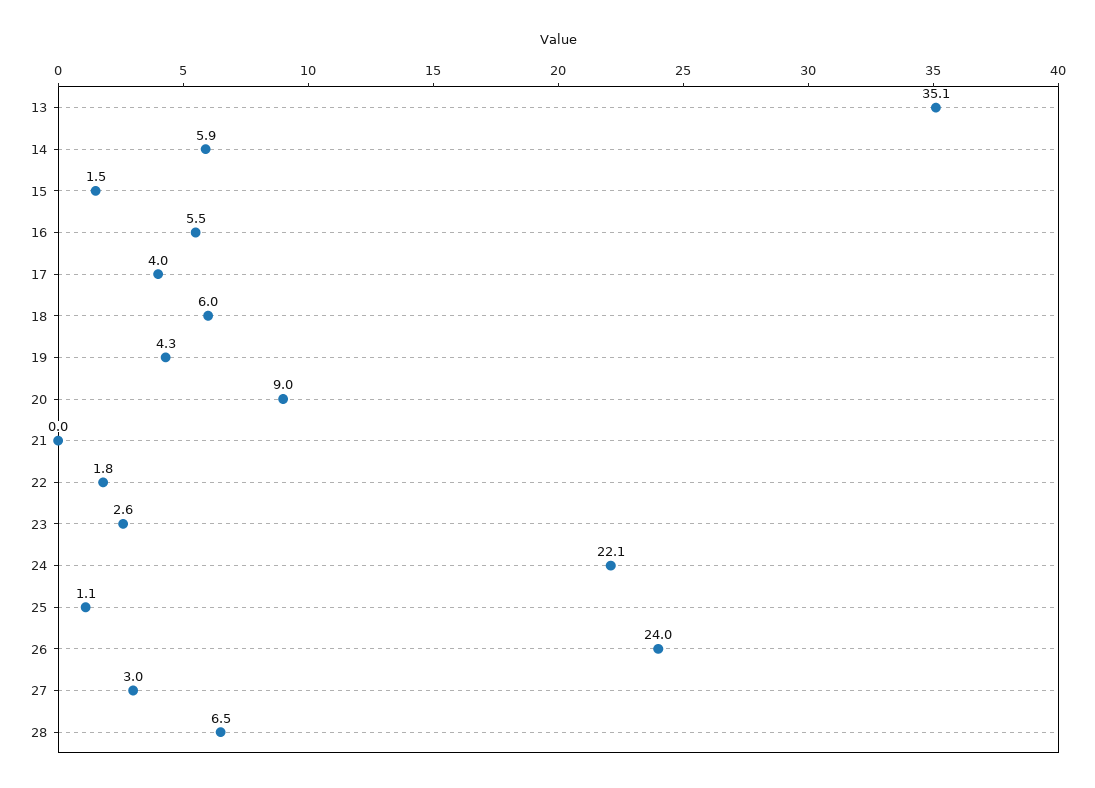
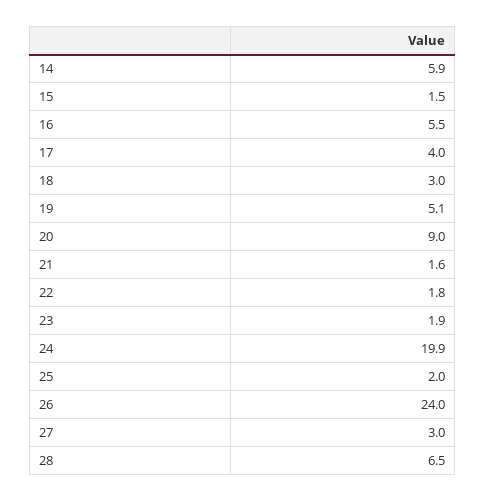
13: 35.1 -> none
18: 6 -> 3
19: 4.3 -> 5.1
21: 0 -> 1.6
23: 2.6 -> 1.9
24: 22.1 -> 19.9
25: 1.1 -> 2

